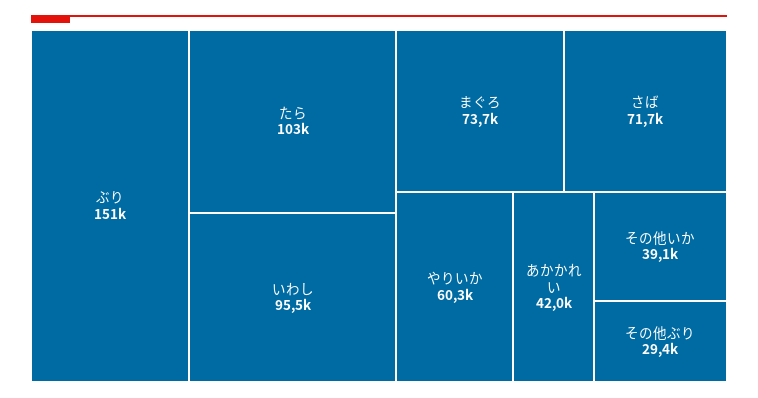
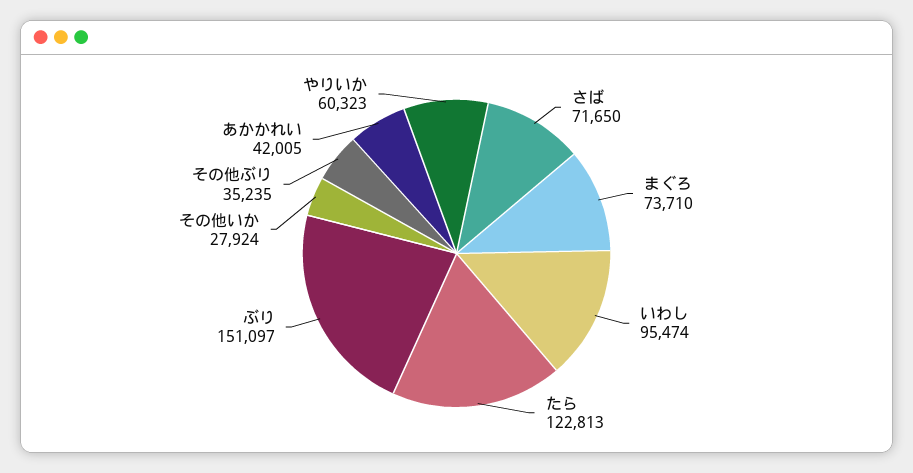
たら: 103000 -> 122813
その他いか: 39100 -> 27924
その他ぶり: 29400 -> 35235

